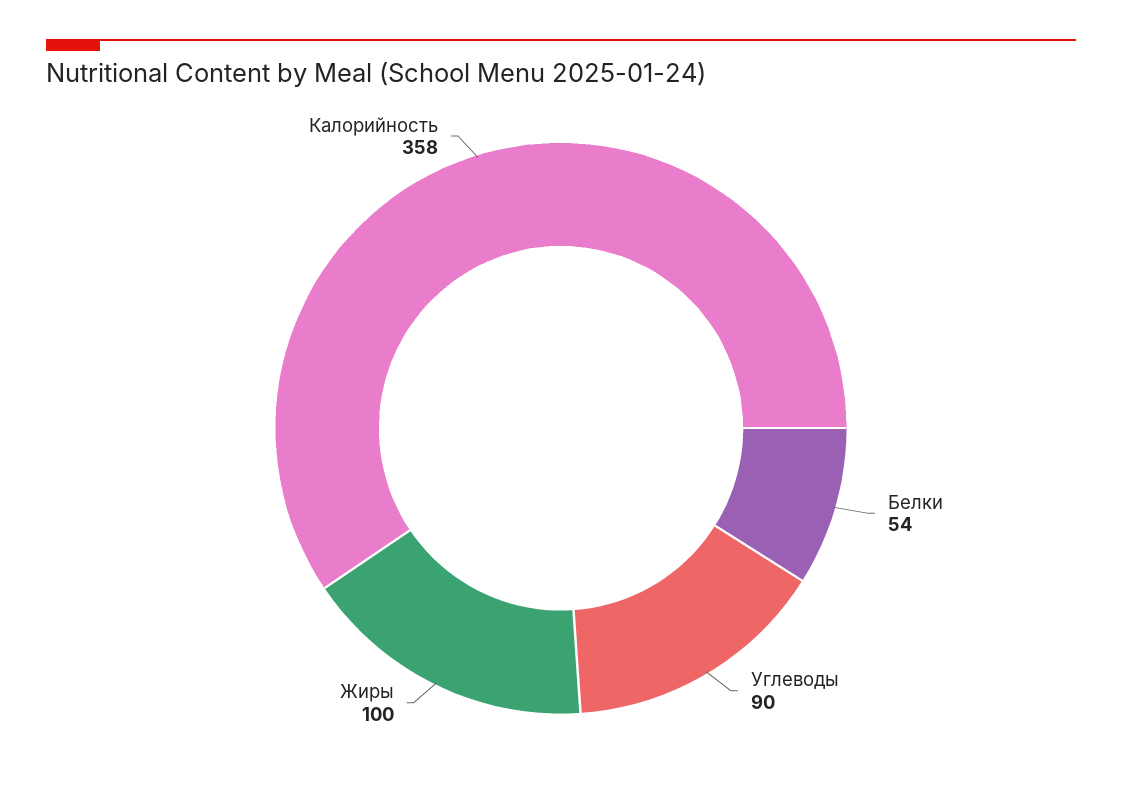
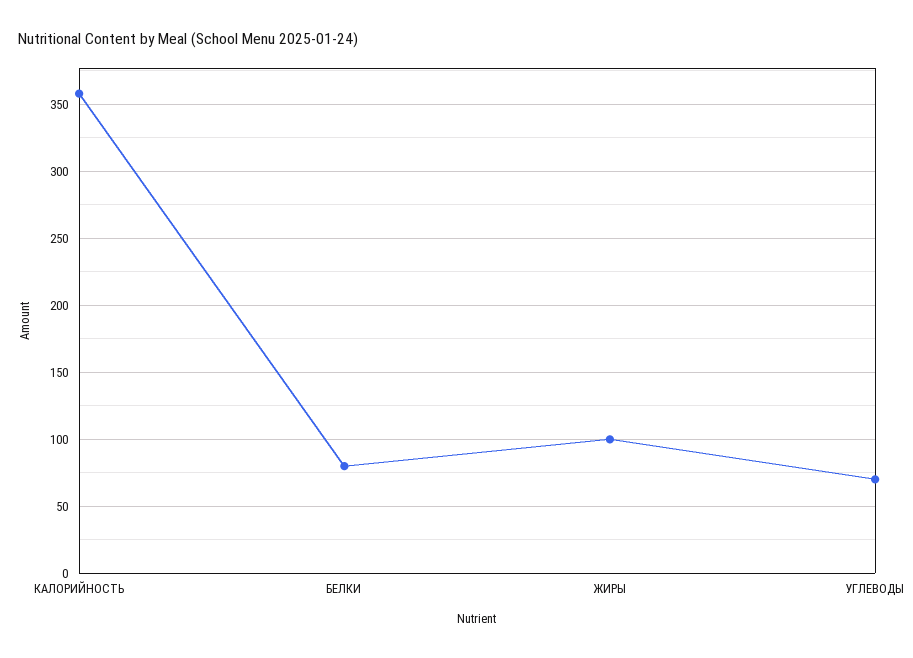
Белки: 54 -> 80
Углеводы: 90 -> 70

